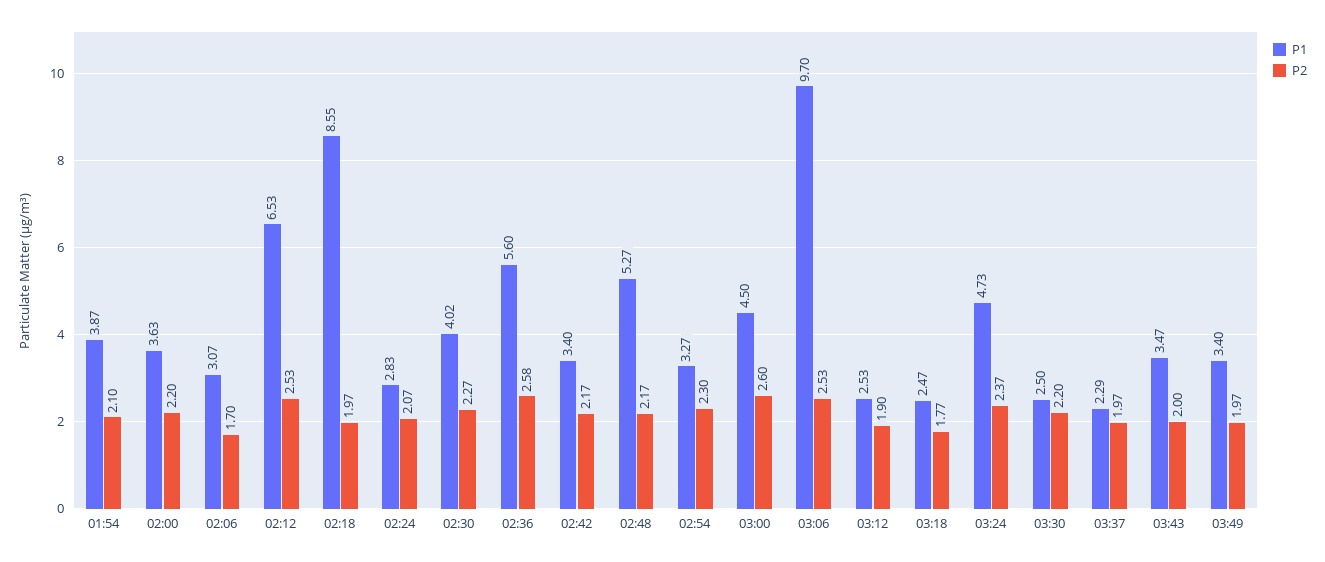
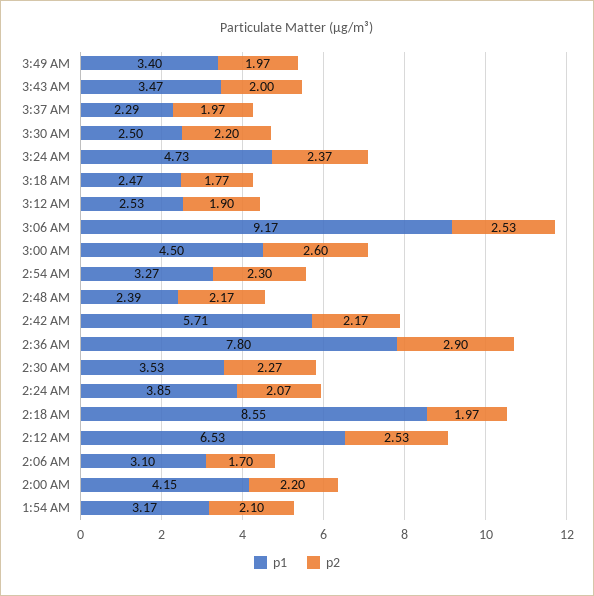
P1, 01:54: 3.87 -> 3.17
P1, 02:00: 3.63 -> 4.15
P1, 02:06: 3.07 -> 3.1
P1, 02:24: 2.83 -> 3.85
P1, 02:30: 4.02 -> 3.53
P1, 02:36: 5.6 -> 7.8
P2, 02:36: 2.58 -> 2.9
P1, 02:42: 3.4 -> 5.71
P1, 02:48: 5.27 -> 2.39
P1, 03:06: 9.7 -> 9.17

